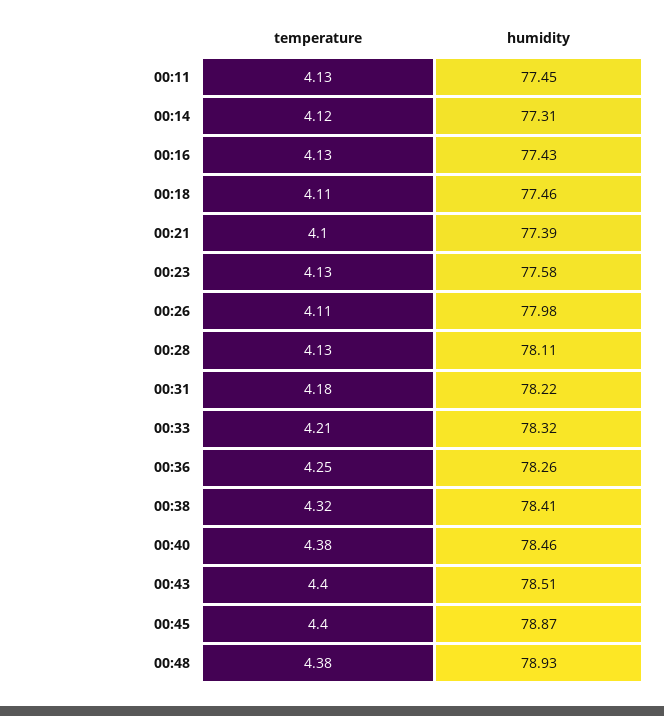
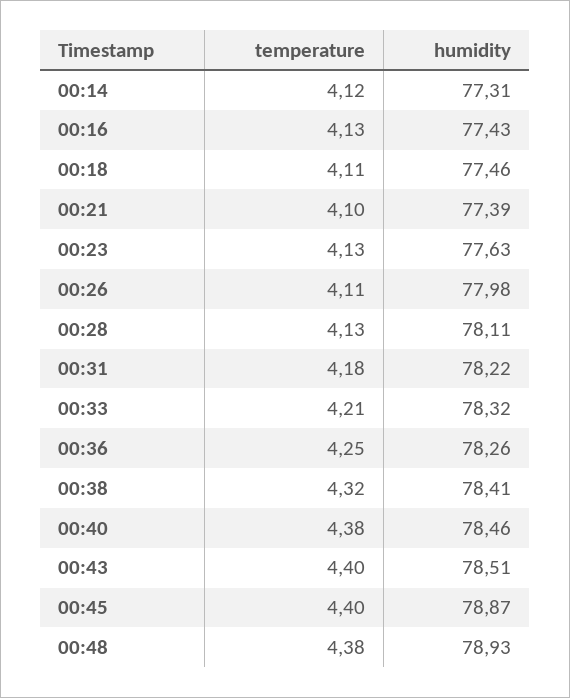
temperature, 00:11: 4.13 -> none
humidity, 00:11: 77.45 -> none
humidity, 00:23: 77.58 -> 77.63

